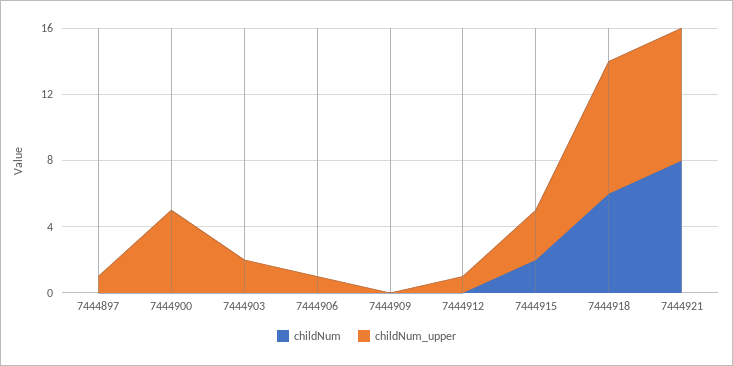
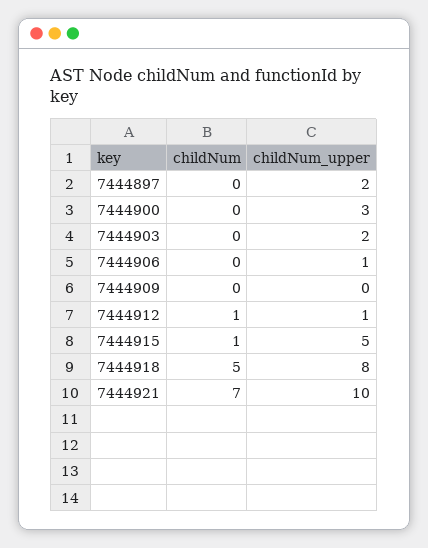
childNum_upper, 7444897: 1 -> 2
childNum_upper, 7444900: 5 -> 3
childNum, 7444912: 0 -> 1
childNum, 7444915: 2 -> 1
childNum_upper, 7444915: 3 -> 5
childNum, 7444918: 6 -> 5
childNum, 7444921: 8 -> 7
childNum_upper, 7444921: 8 -> 10

